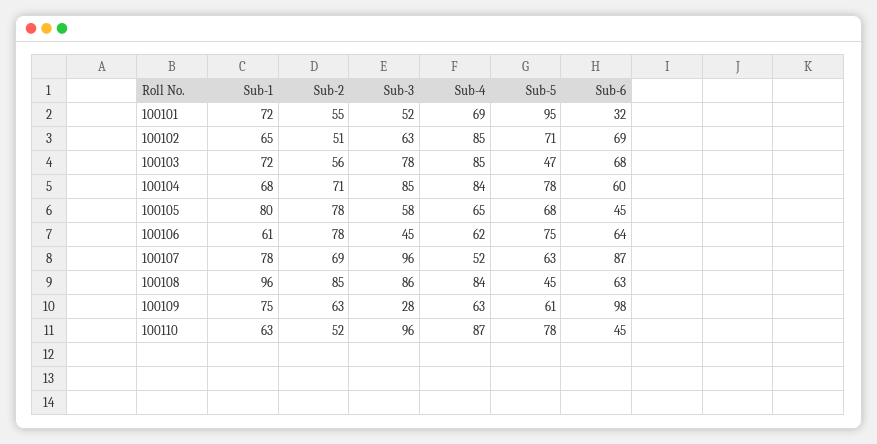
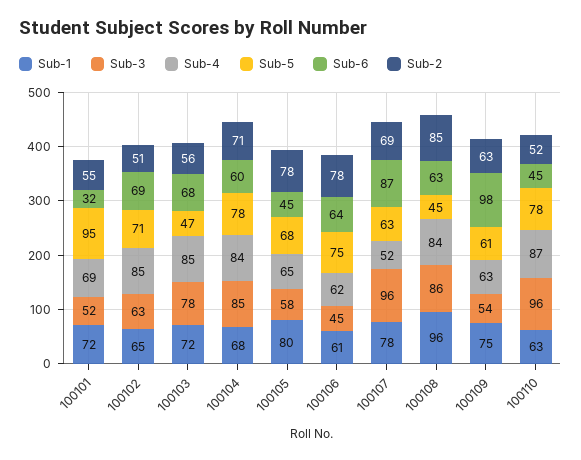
Sub-3, 100109: 28 -> 54

